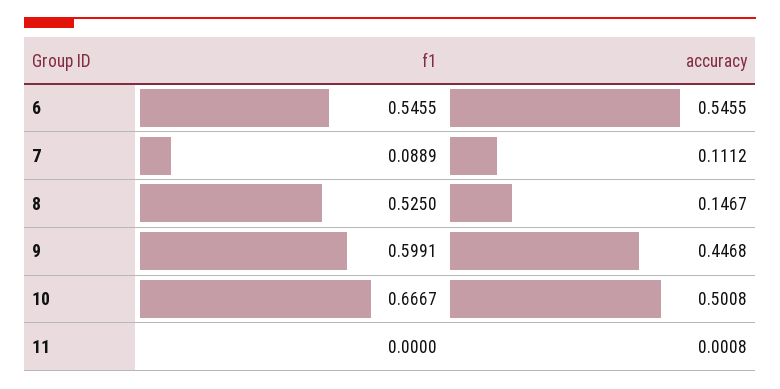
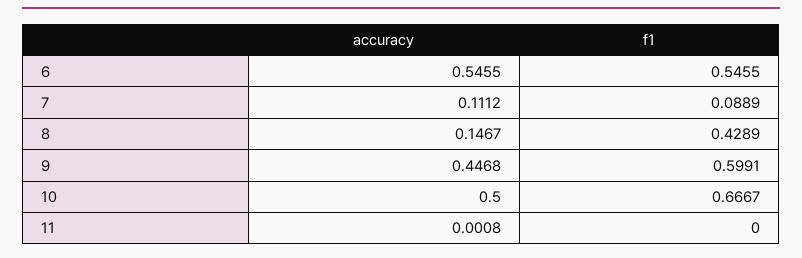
f1, 8: 0.525 -> 0.4289
accuracy, 10: 0.5008 -> 0.5

